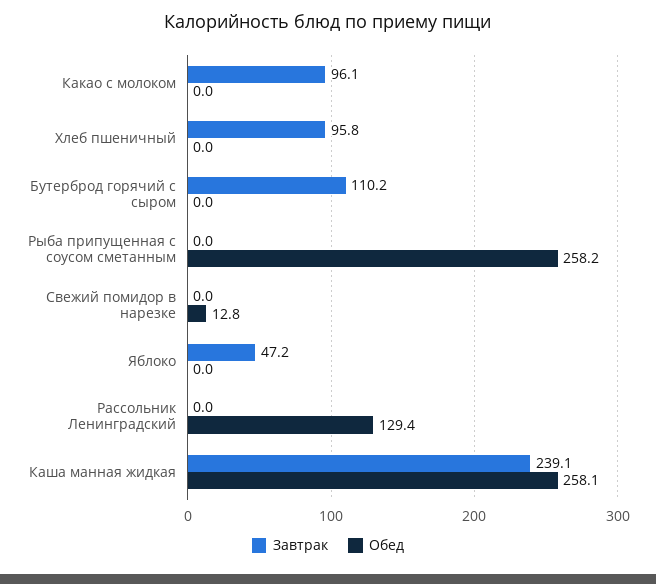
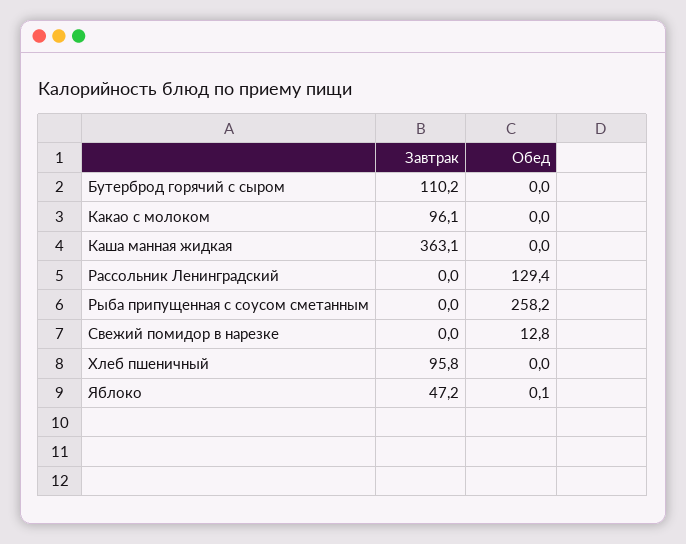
Обед, Яблоко: 0 -> 0.1
Завтрак, Каша манная жидкая: 239.1 -> 363.1
Обед, Каша манная жидкая: 258.1 -> 0

